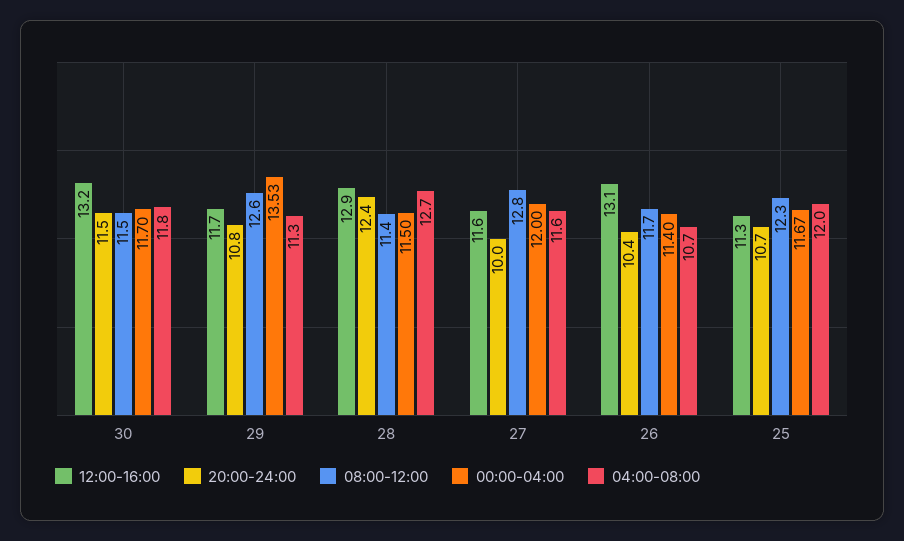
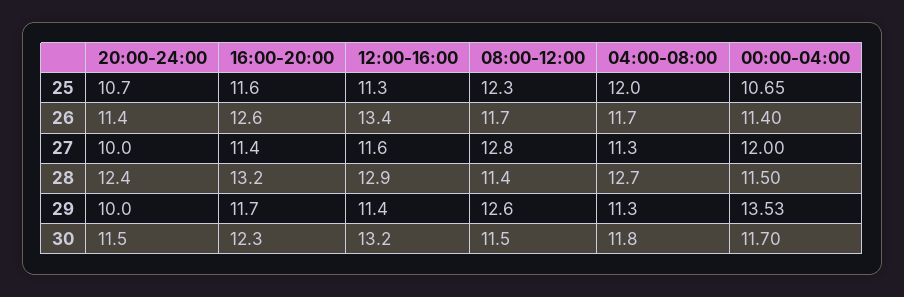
12:00-16:00, 29: 11.7 -> 11.4
20:00-24:00, 29: 10.8 -> 10
04:00-08:00, 27: 11.6 -> 11.3
12:00-16:00, 26: 13.1 -> 13.4
20:00-24:00, 26: 10.4 -> 11.4
04:00-08:00, 26: 10.7 -> 11.7
00:00-04:00, 25: 11.67 -> 10.65
16:00-20:00, 25: none -> 11.6
16:00-20:00, 26: none -> 12.6
16:00-20:00, 27: none -> 11.4
16:00-20:00, 28: none -> 13.2
16:00-20:00, 29: none -> 11.7
16:00-20:00, 30: none -> 12.3

